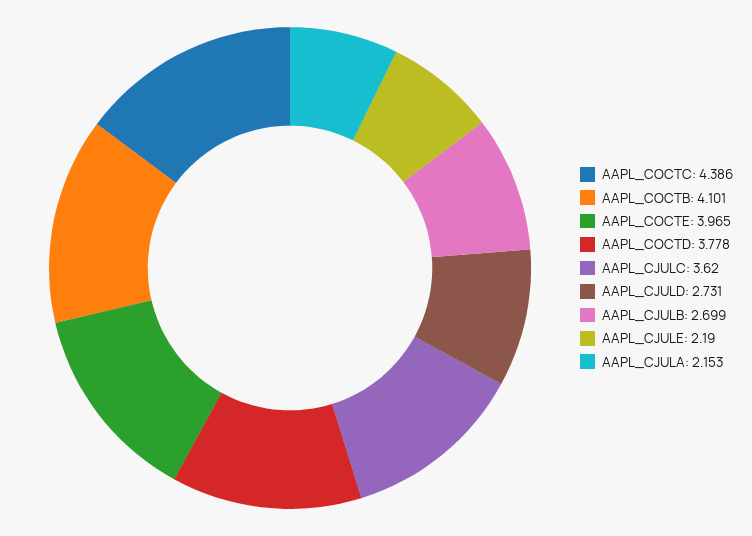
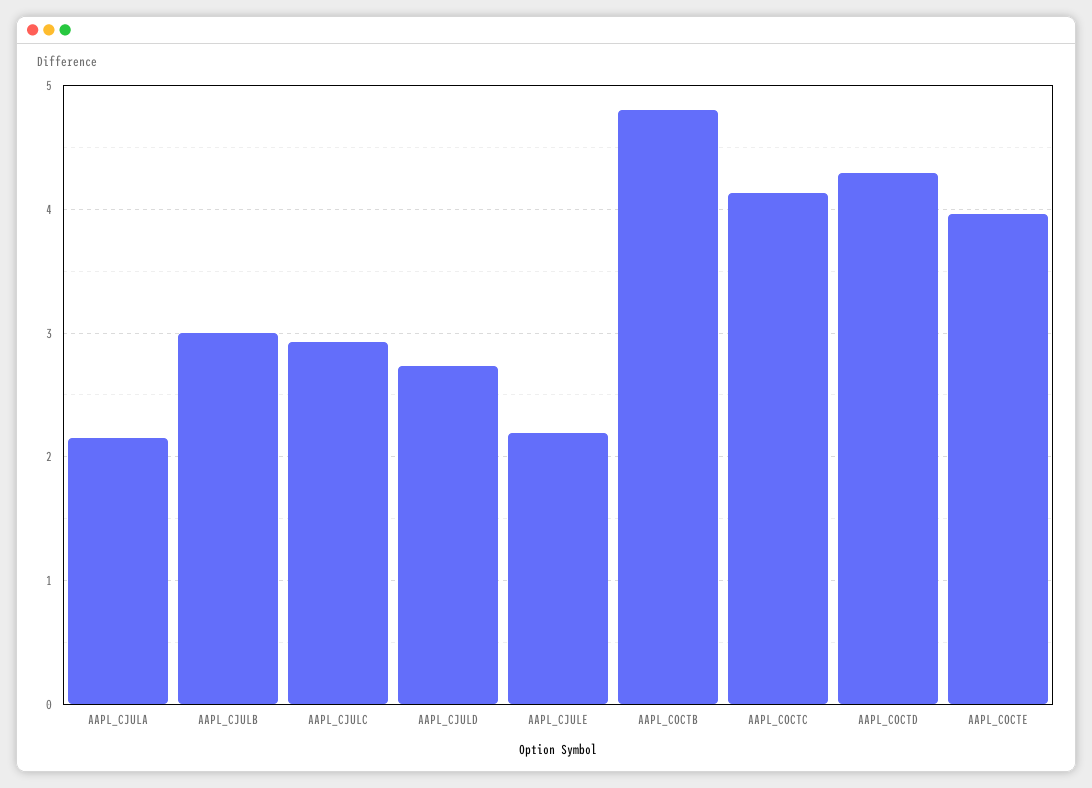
AAPL_COCTC: 4.386 -> 4.1
AAPL_COCTB: 4.101 -> 4.8
AAPL_COCTD: 3.778 -> 4.3
AAPL_CJULC: 3.62 -> 2.9
AAPL_CJULB: 2.699 -> 3

